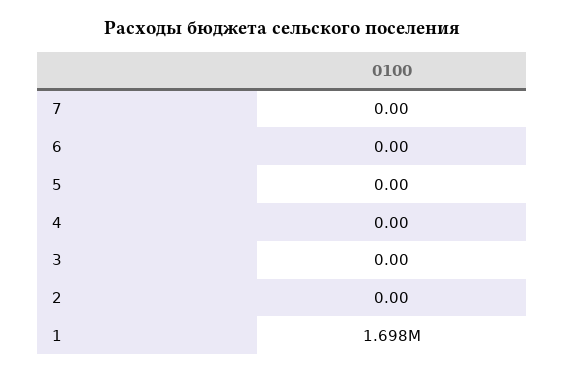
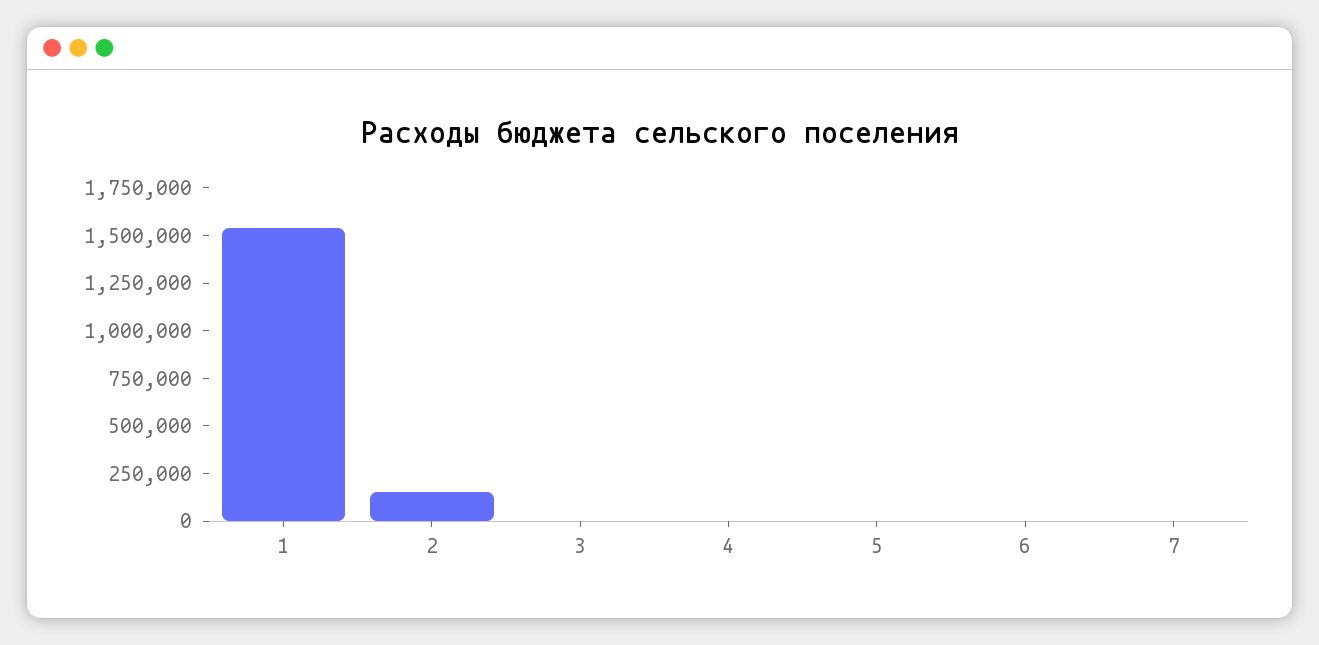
2: 0 -> 150000
1: 1698000 -> 1550000

